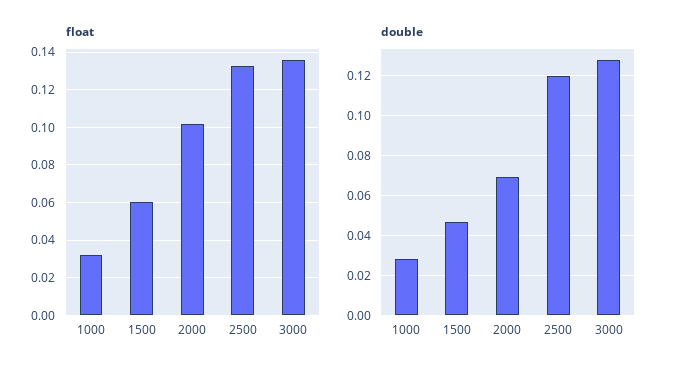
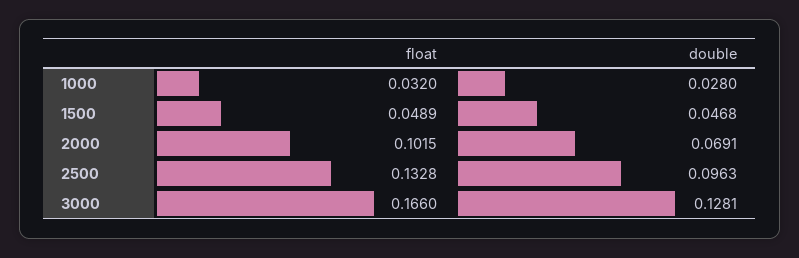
float, 1500: 0.06 -> 0.0489
float, 3000: 0.135 -> 0.166
double, 2500: 0.12 -> 0.0963

